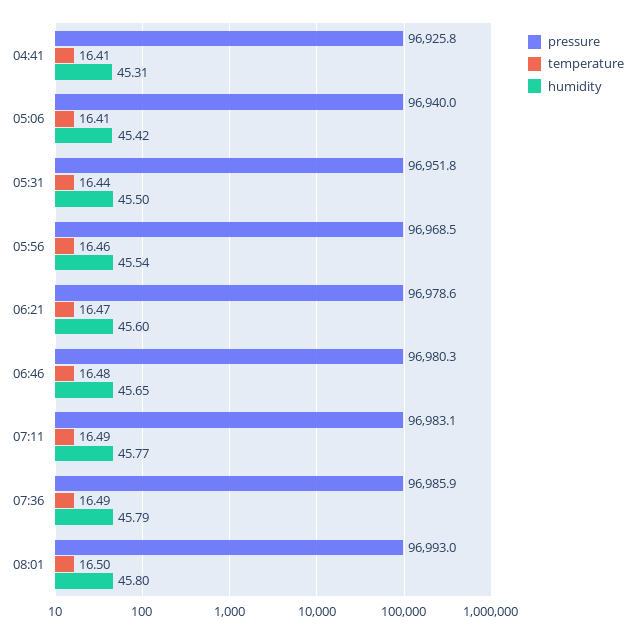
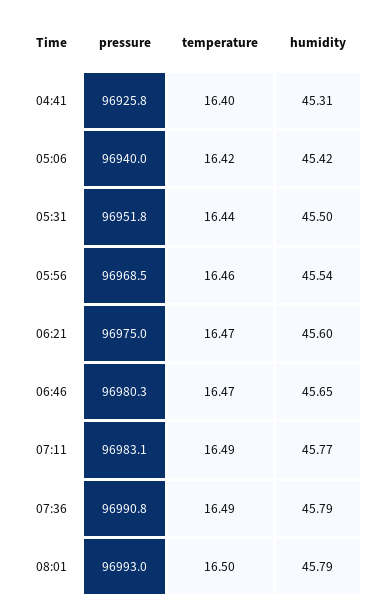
temperature, 04:41: 16.41 -> 16.4
temperature, 05:06: 16.41 -> 16.42
pressure, 06:21: 96978.6 -> 96975
temperature, 06:46: 16.48 -> 16.47
pressure, 07:36: 96985.9 -> 96990.8
humidity, 08:01: 45.8 -> 45.79

